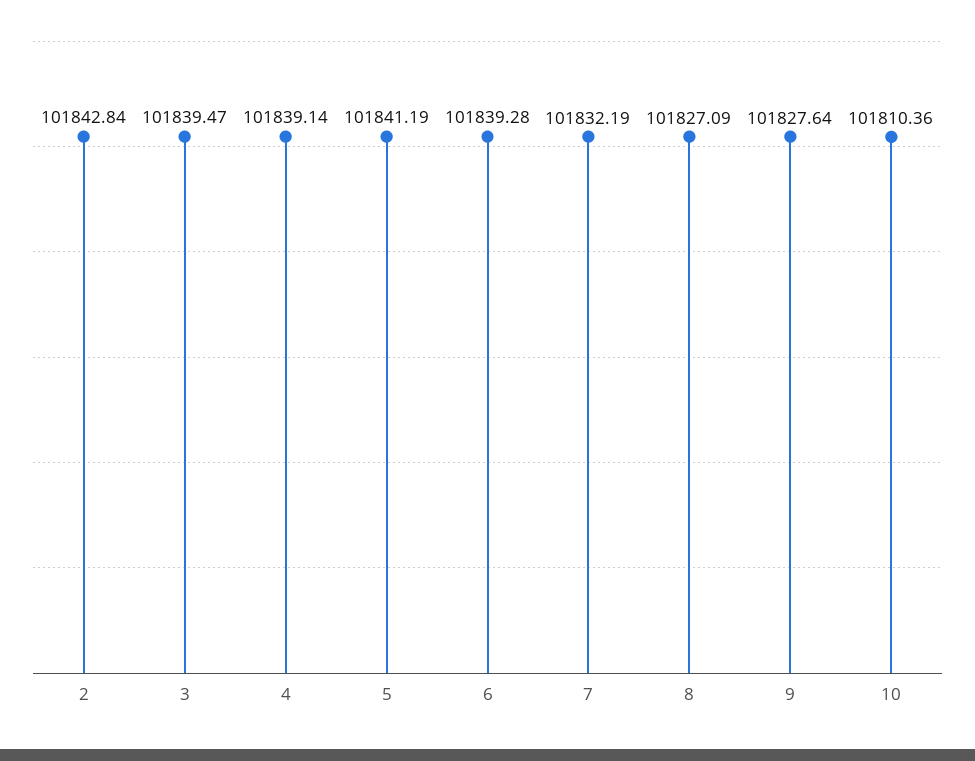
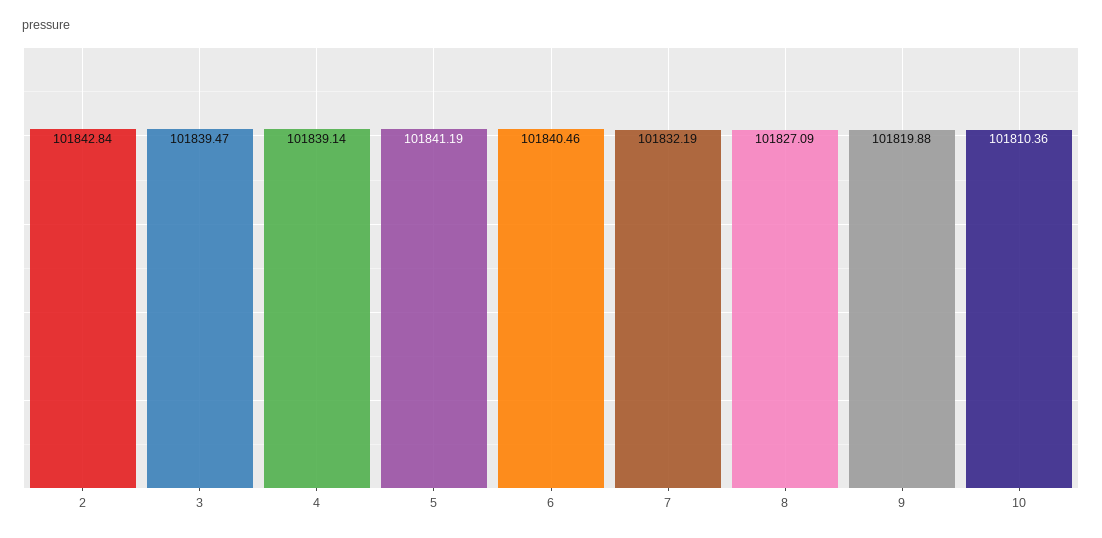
6: 101839.28 -> 101840.46
9: 101827.64 -> 101819.88

